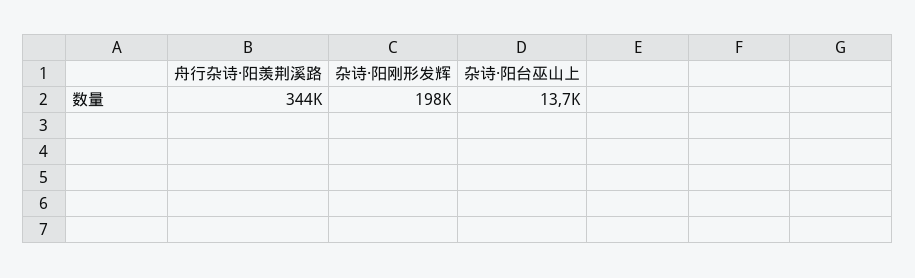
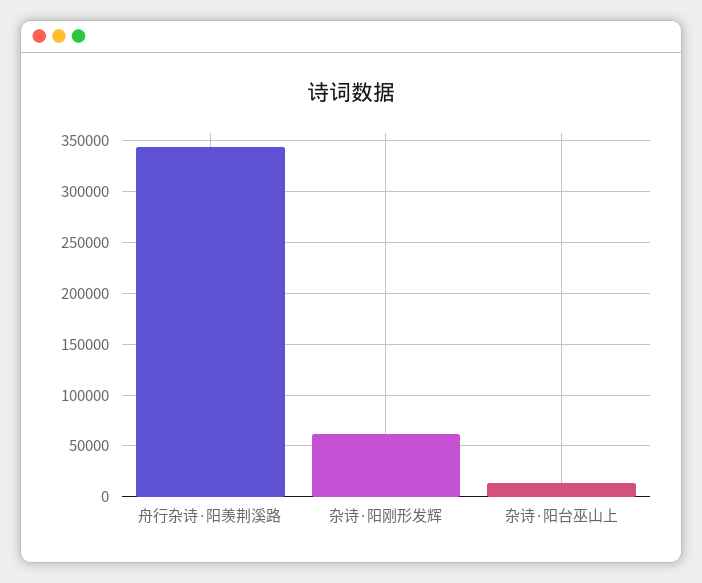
杂诗·阳刚形发辉: 198000 -> 60000

